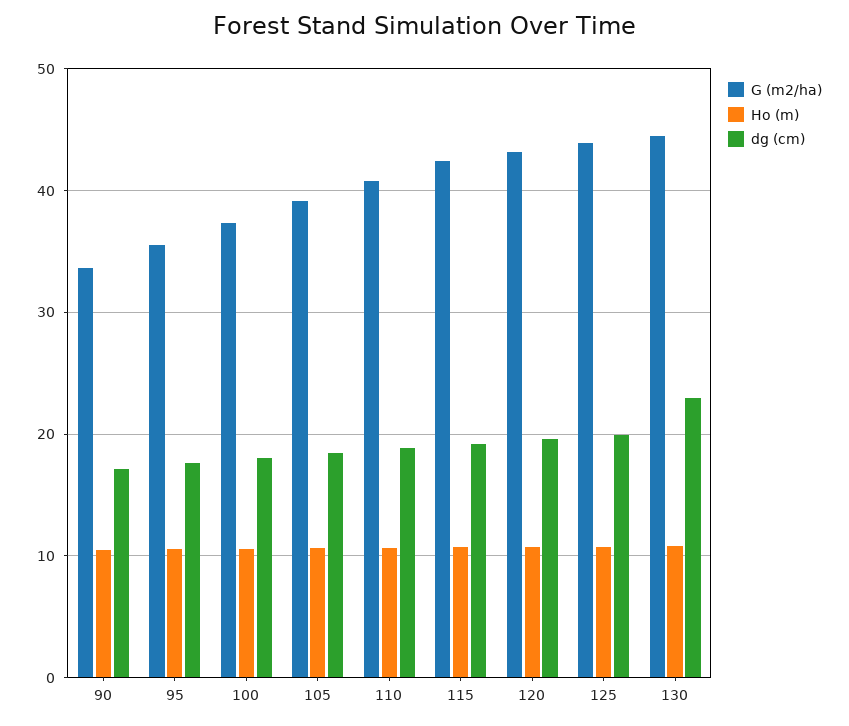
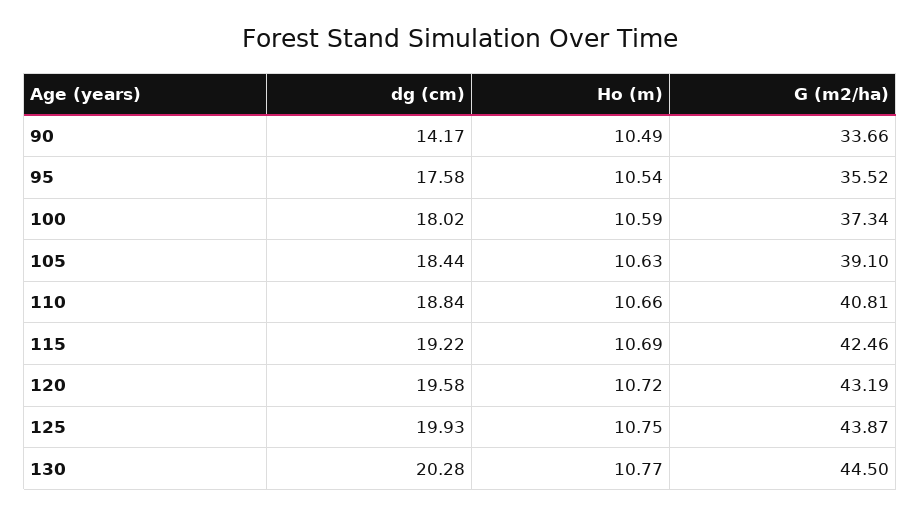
dg (cm), 90: 17 -> 14.17
dg (cm), 130: 23 -> 20.28

